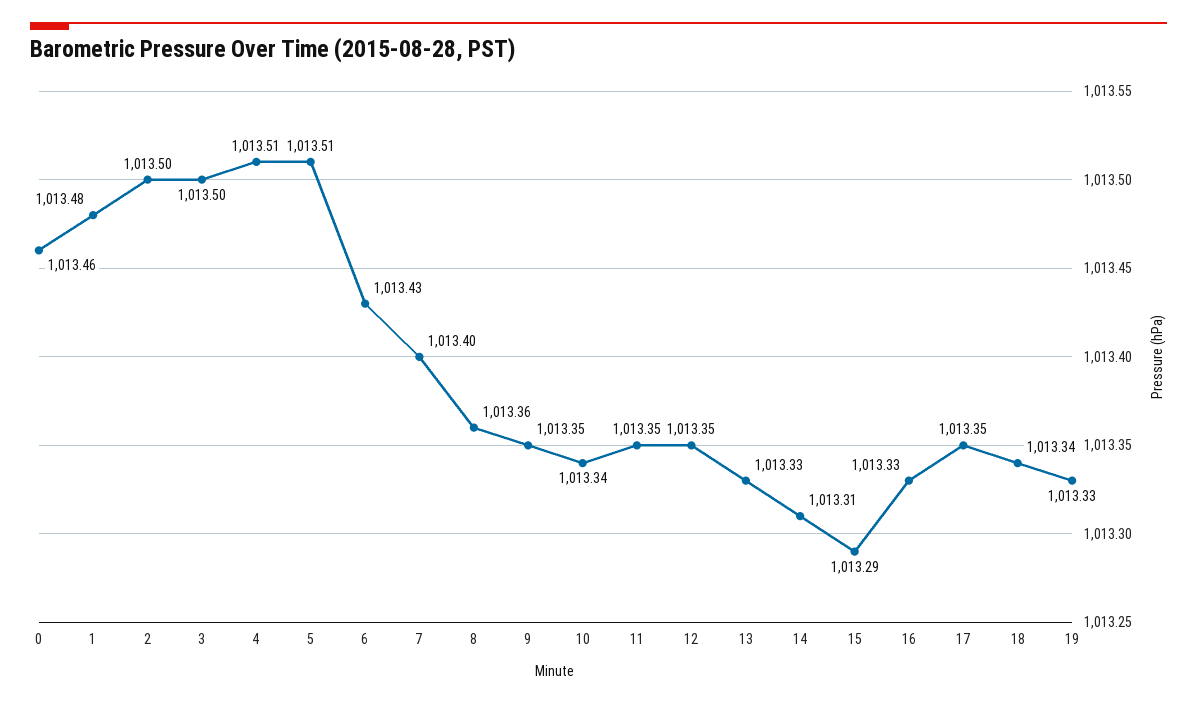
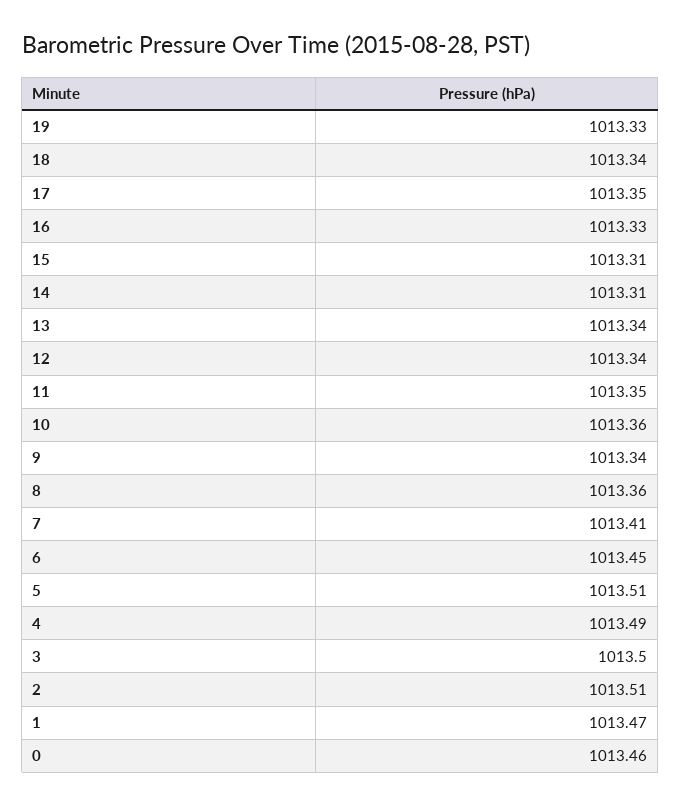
1: 1013.48 -> 1013.47
2: 1013.5 -> 1013.51
4: 1013.51 -> 1013.49
6: 1013.43 -> 1013.45
7: 1013.4 -> 1013.41
9: 1013.35 -> 1013.34
10: 1013.34 -> 1013.36
12: 1013.35 -> 1013.34
13: 1013.33 -> 1013.34
15: 1013.29 -> 1013.31

